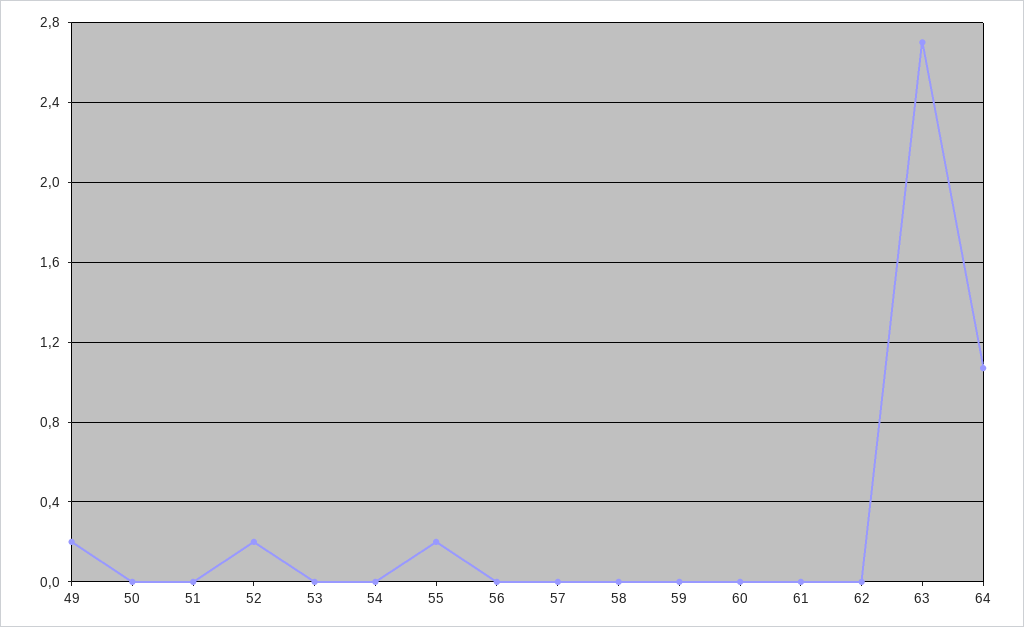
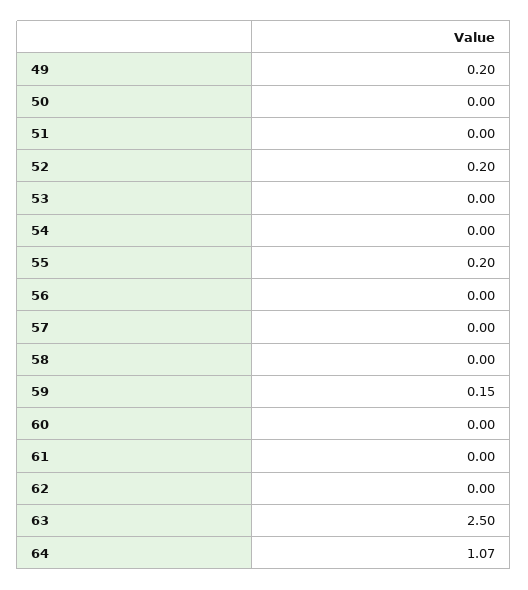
59: 0 -> 0.15
63: 2.7 -> 2.5

